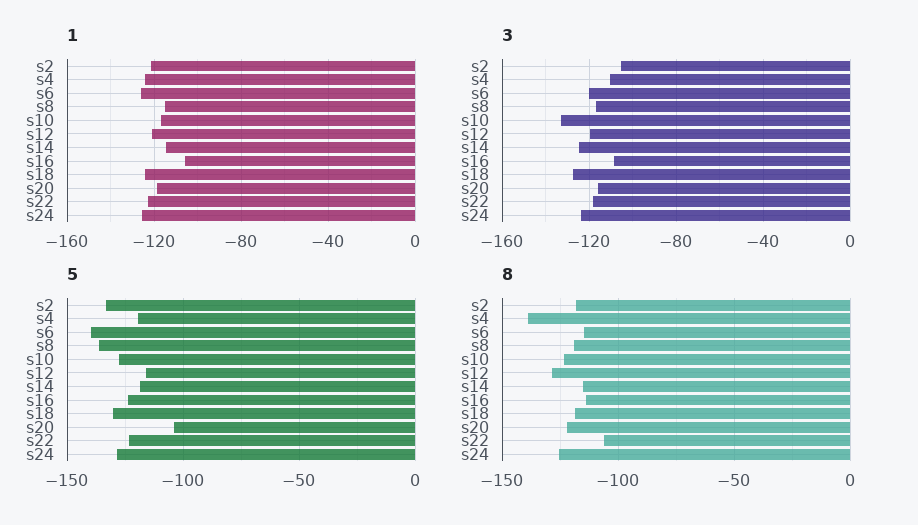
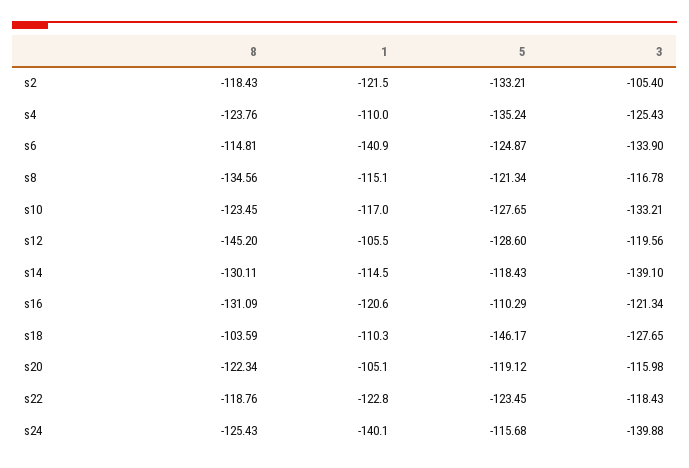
1, s4: -125 -> -110
1, s6: -125 -> -140.9
1, s12: -120 -> -105.5
1, s16: -105 -> -120.6
1, s18: -125 -> -110.3
1, s20: -120 -> -105.1
1, s24: -125 -> -140.1
3, s4: -110 -> -125.43
3, s6: -120 -> -133.9
3, s14: -125 -> -139.1
3, s16: -110 -> -121.34
3, s24: -125 -> -139.88
5, s4: -120 -> -135.24
5, s6: -140 -> -124.87
5, s8: -135 -> -121.34
5, s12: -115 -> -128.6
5, s16: -125 -> -110.29
5, s18: -130 -> -146.17
5, s20: -105 -> -119.12
5, s24: -130 -> -115.68
8, s4: -140 -> -123.76
8, s8: -120 -> -134.56
8, s12: -130 -> -145.2
8, s14: -115 -> -130.11
8, s16: -115 -> -131.09
8, s18: -120 -> -103.59
8, s22: -105 -> -118.76

